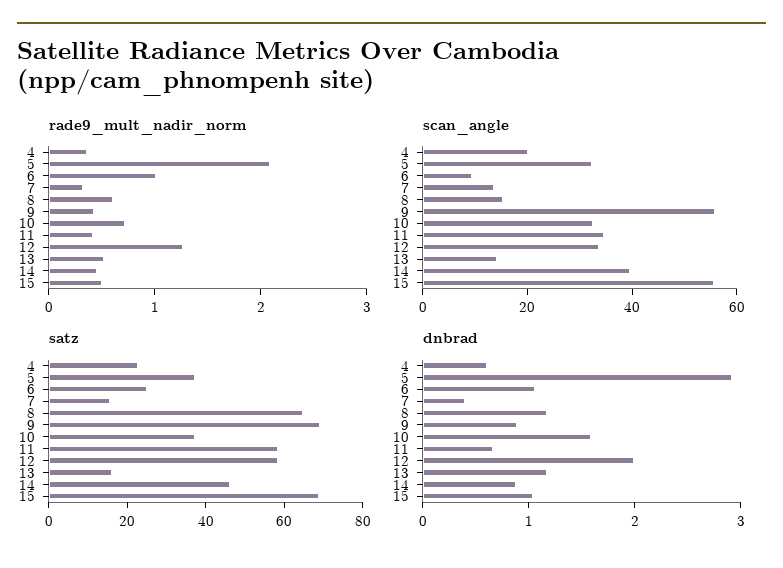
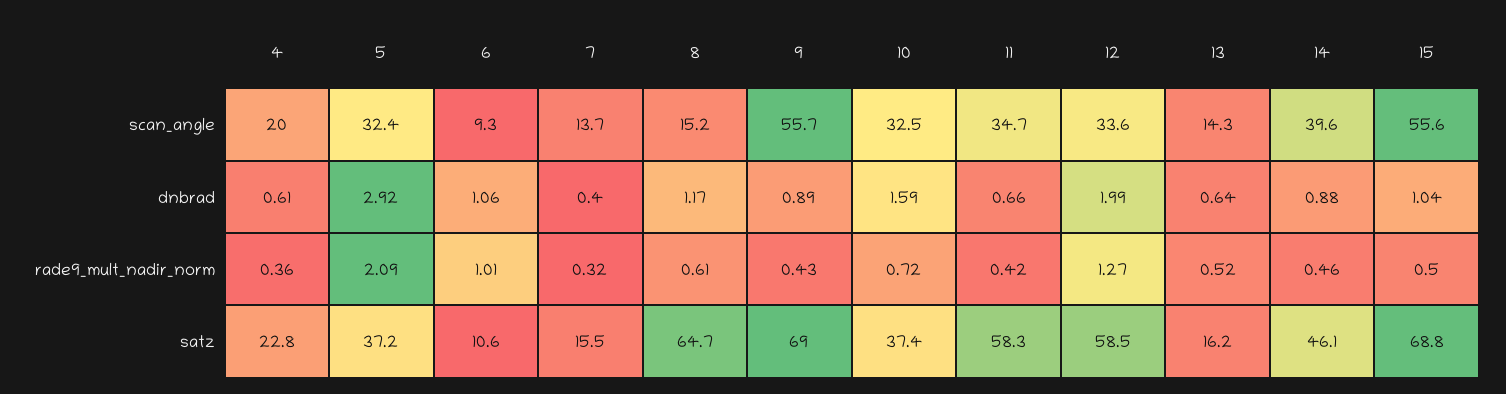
satz, 6: 25 -> 10.6
dnbrad, 13: 1.2 -> 0.64

